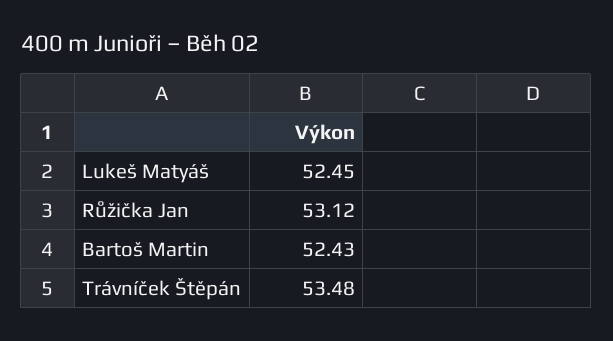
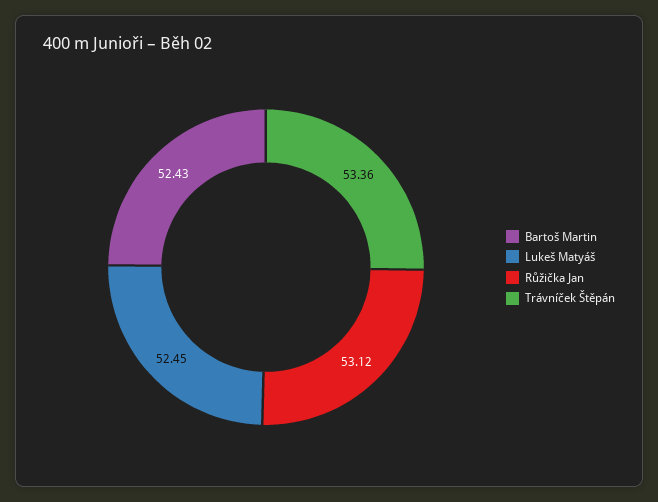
Trávníček Štěpán: 53.48 -> 53.36

